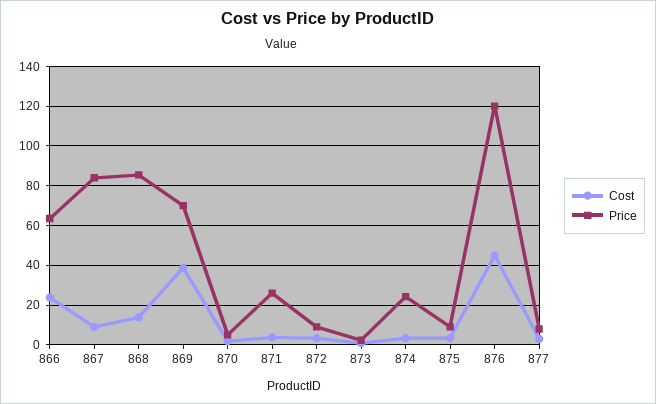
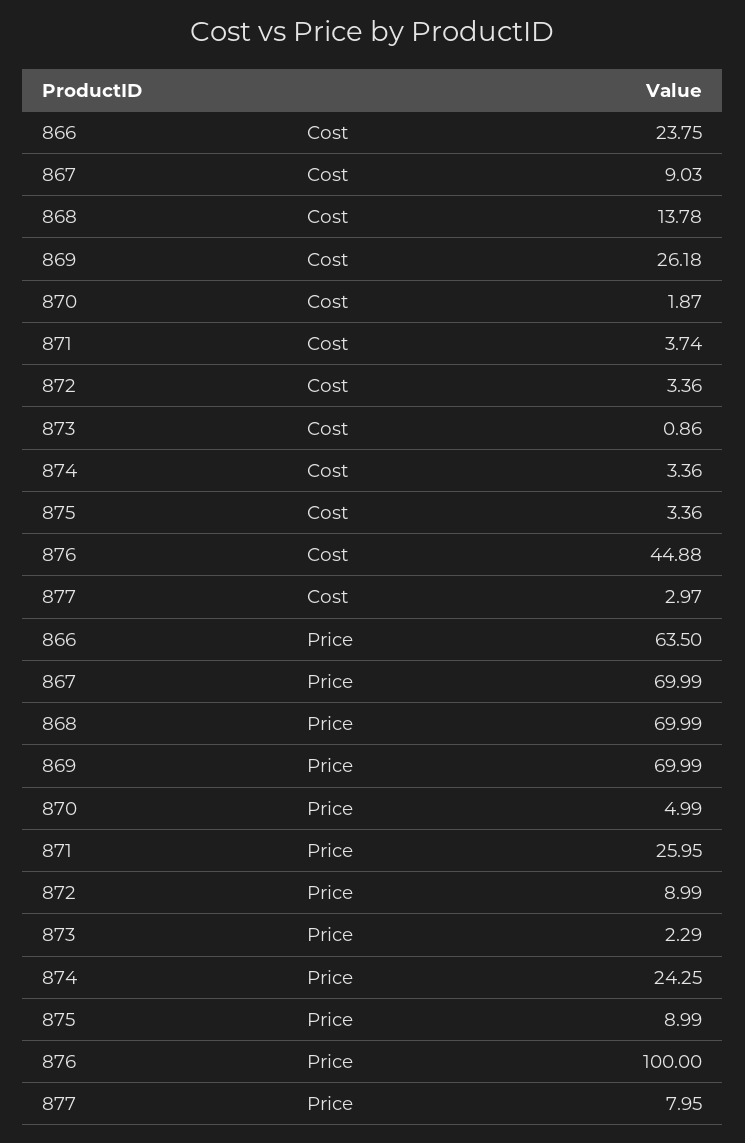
Price, 867: 85 -> 69.99
Price, 868: 85 -> 69.99
Cost, 869: 40 -> 26.18
Price, 876: 120 -> 100

